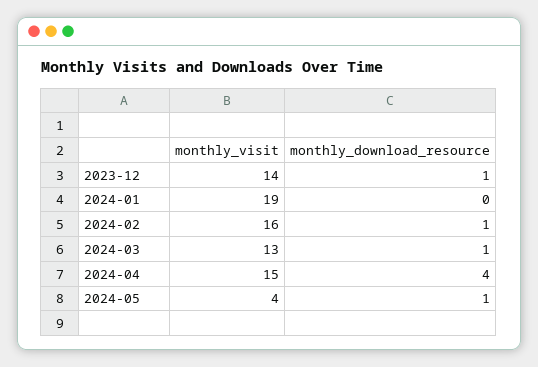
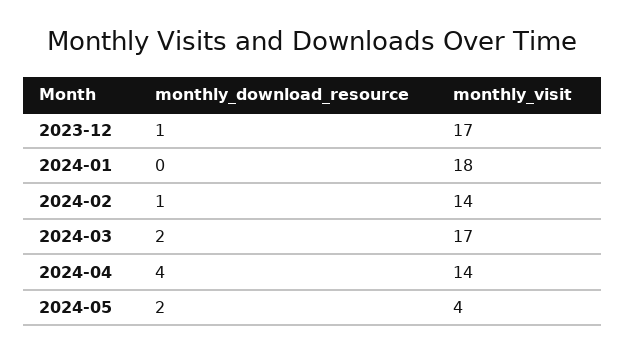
monthly_visit, 2023-12: 14 -> 17
monthly_visit, 2024-01: 19 -> 18
monthly_visit, 2024-02: 16 -> 14
monthly_visit, 2024-03: 13 -> 17
monthly_download_resource, 2024-03: 1 -> 2
monthly_visit, 2024-04: 15 -> 14
monthly_download_resource, 2024-05: 1 -> 2

